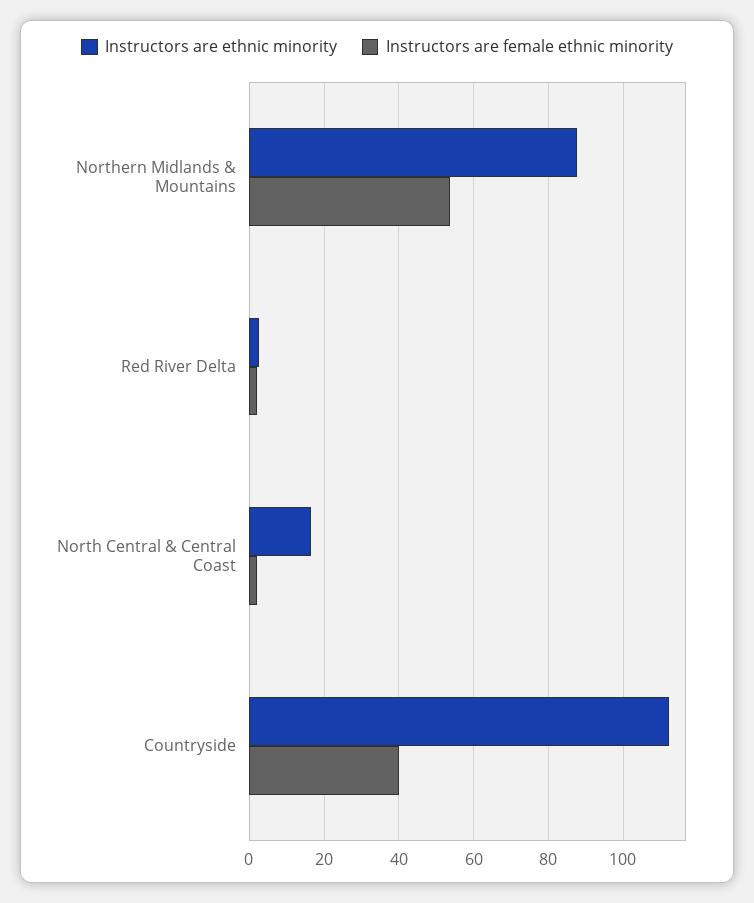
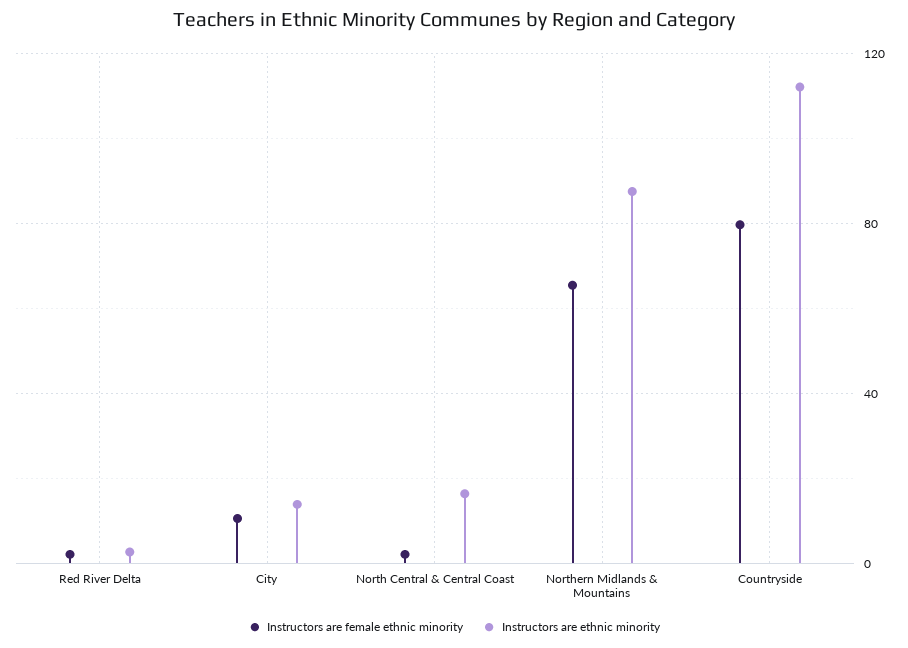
Instructors are female ethnic minority, Northern Midlands & Mountains: 54 -> 65
Instructors are female ethnic minority, Countryside: 40 -> 80
Instructors are female ethnic minority, City: none -> 10
Instructors are ethnic minority, City: none -> 15

